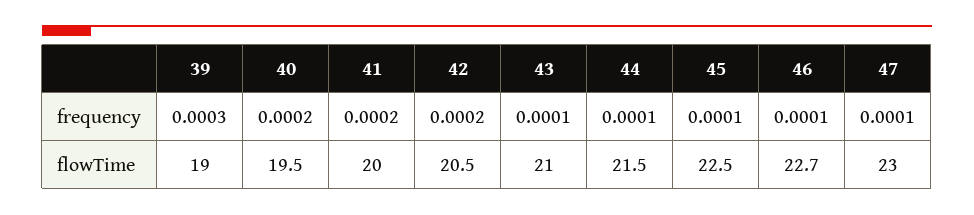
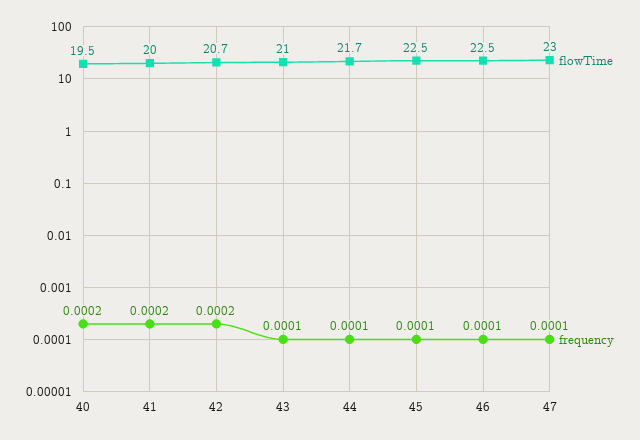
frequency, 39: 0.0003 -> none
flowTime, 39: 19 -> none
flowTime, 42: 20.5 -> 20.7
flowTime, 44: 21.5 -> 21.7
flowTime, 46: 22.7 -> 22.5

